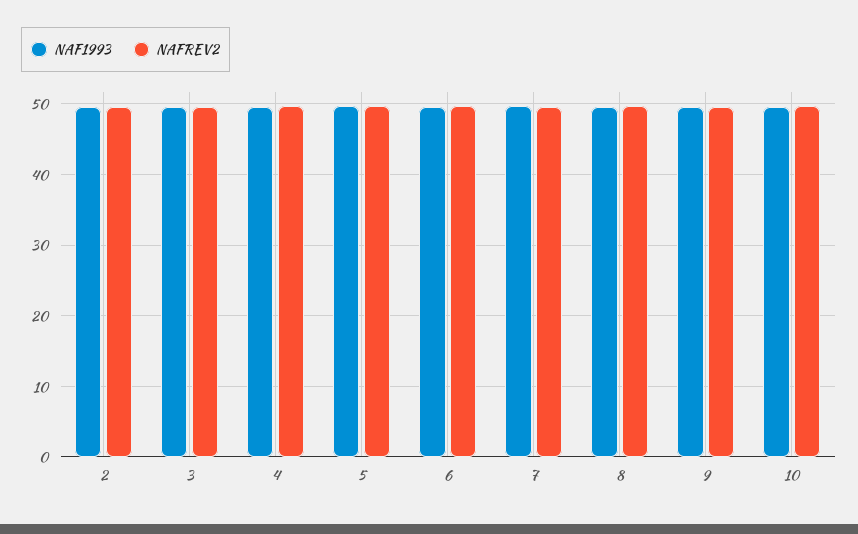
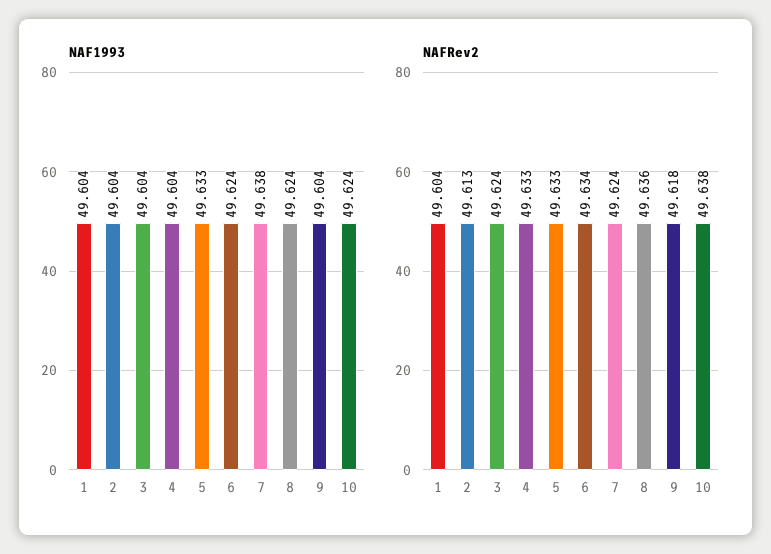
NAF1993, 1: none -> 49.604
NAFREV2, 1: none -> 49.604

